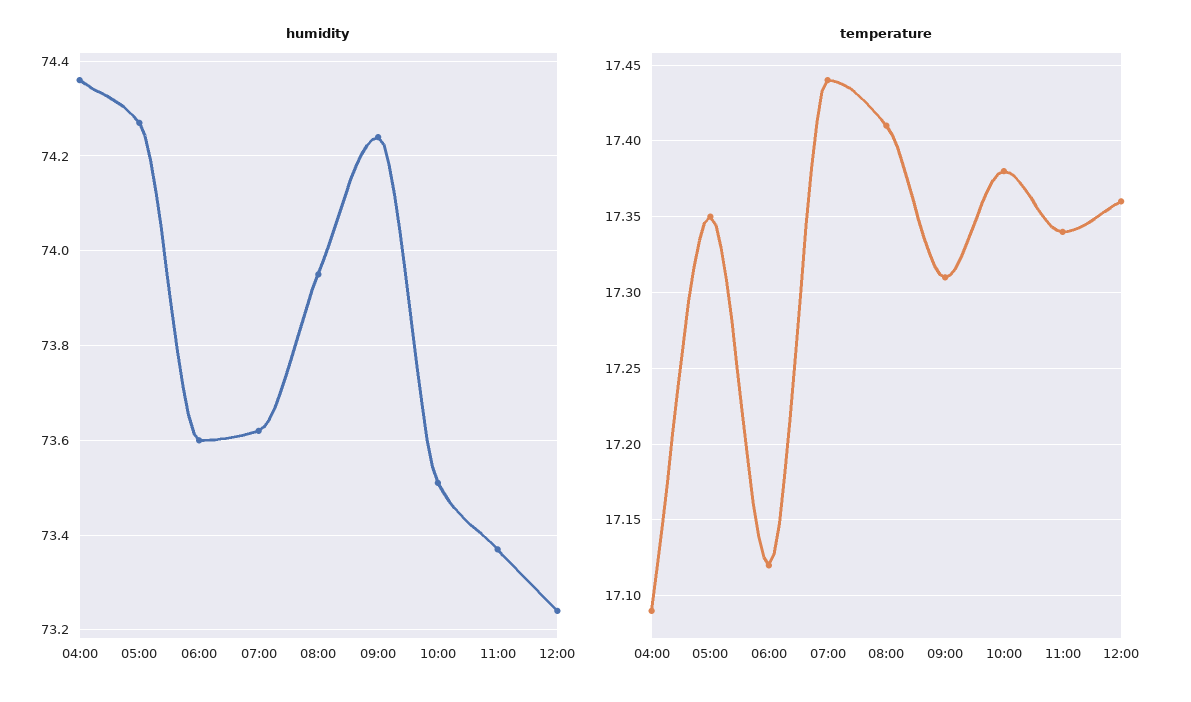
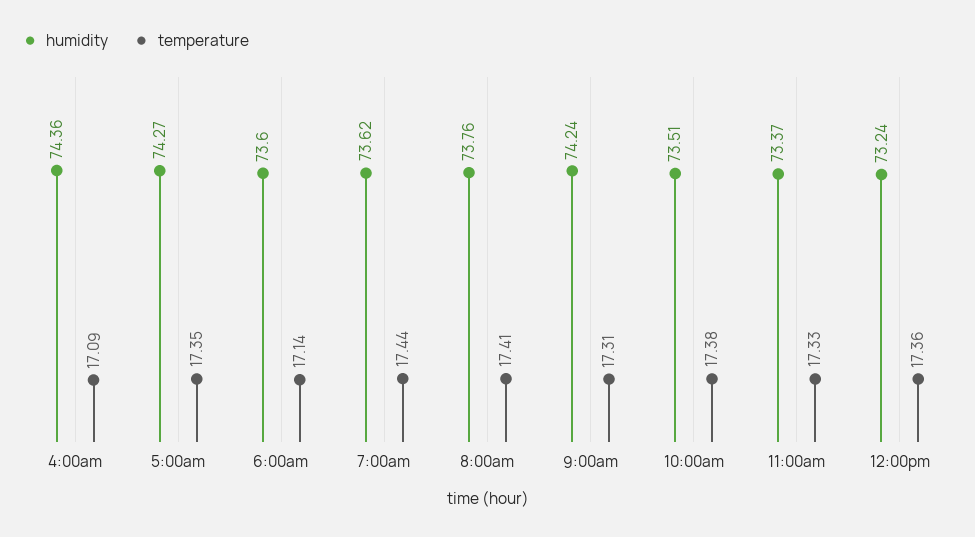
humidity, 08:00: 73.95 -> 73.76
temperature, 06:00: 17.12 -> 17.14
temperature, 11:00: 17.34 -> 17.33

